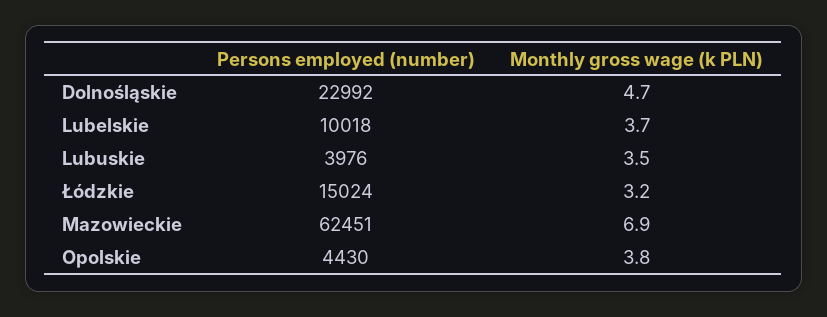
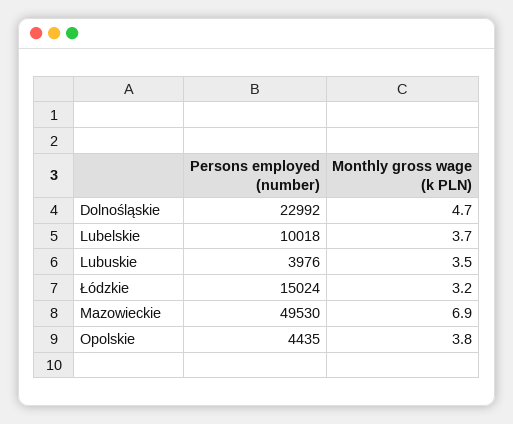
Persons employed (number), Mazowieckie: 62451 -> 49530
Persons employed (number), Opolskie: 4430 -> 4435

